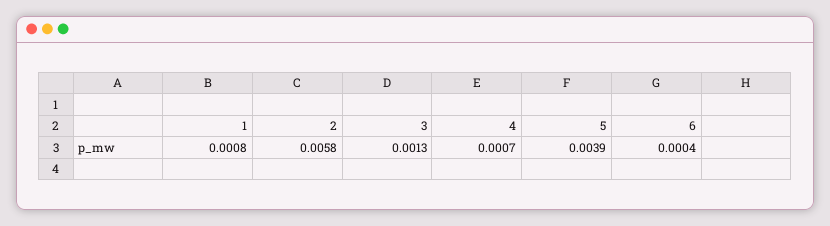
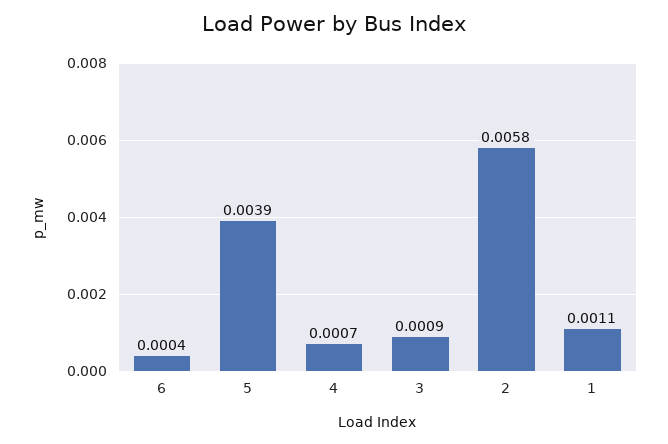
1: 0.0008 -> 0.0011
3: 0.0013 -> 0.0009

